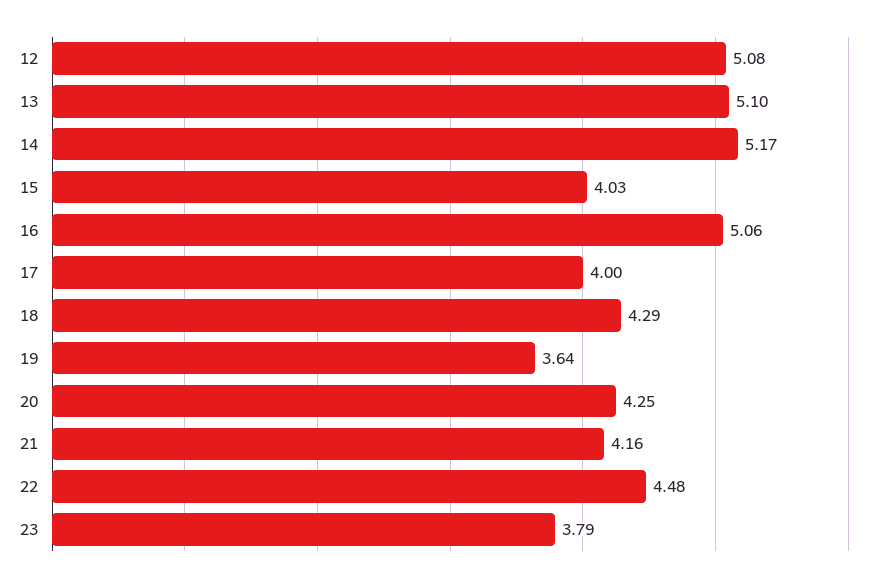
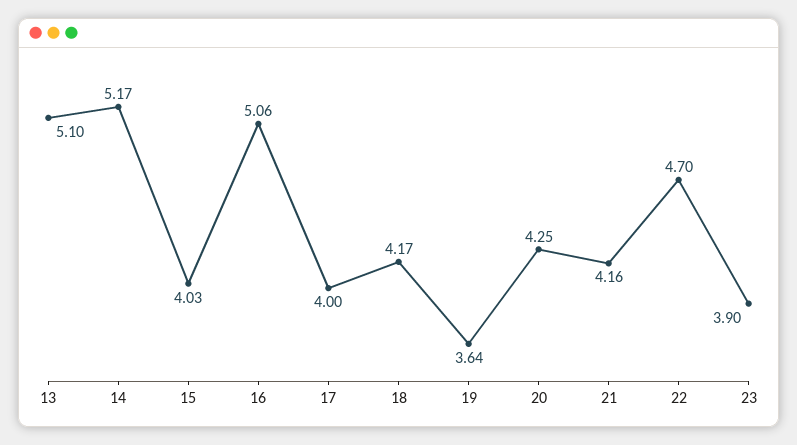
12: 5.08 -> none
18: 4.29 -> 4.17
22: 4.48 -> 4.7
23: 3.79 -> 3.9

